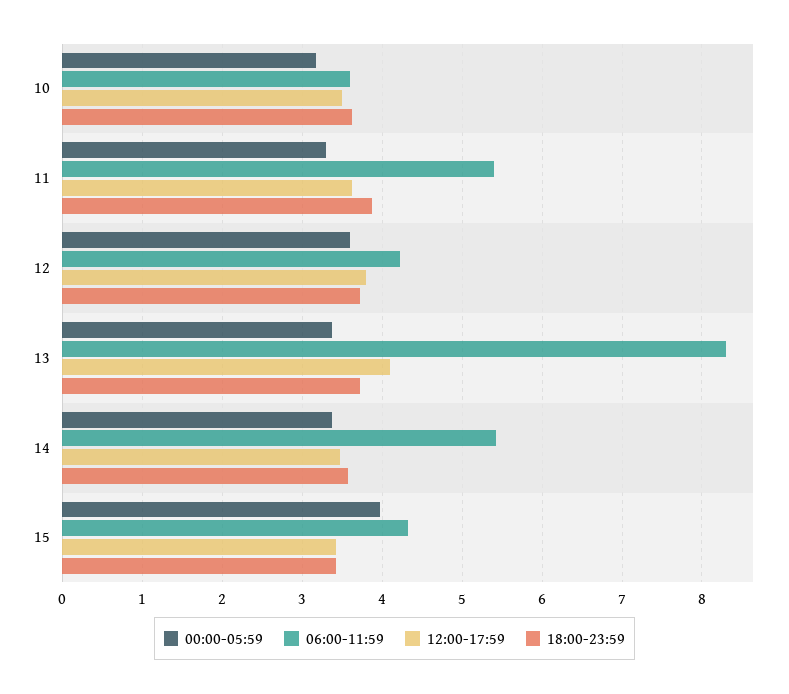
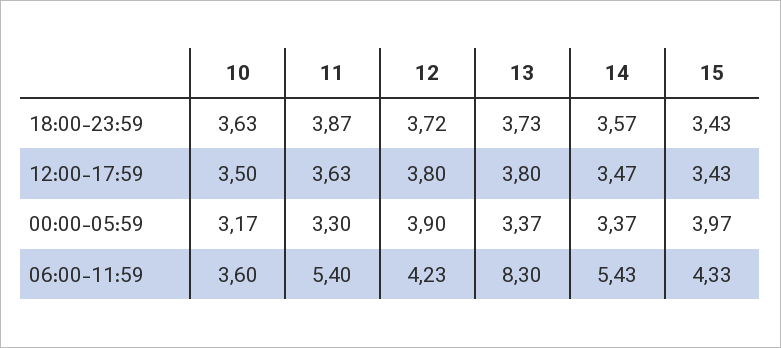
00:00-05:59, 12: 3.6 -> 3.9
12:00-17:59, 13: 4.1 -> 3.8

